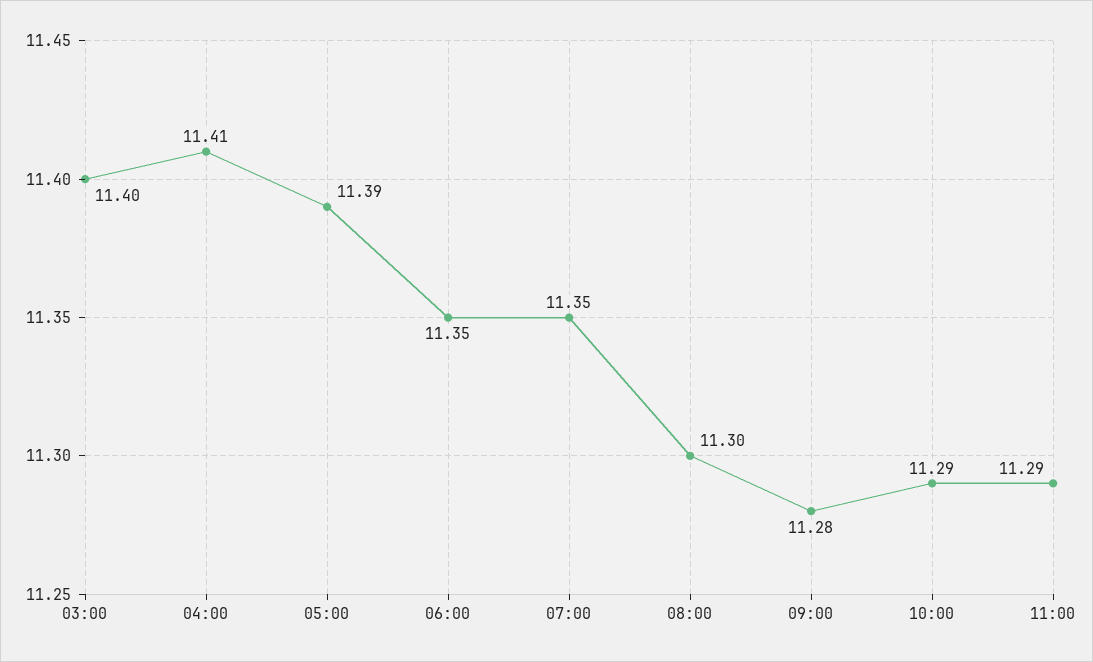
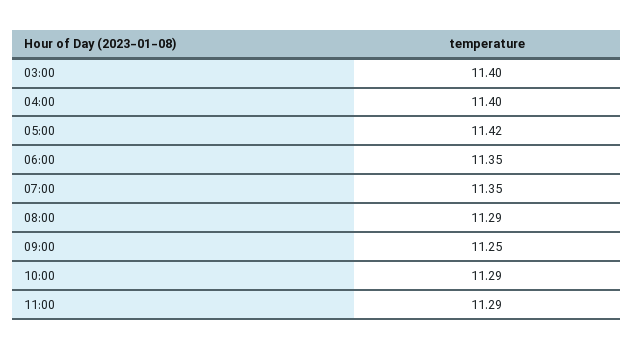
04:00: 11.41 -> 11.4
05:00: 11.39 -> 11.42
08:00: 11.3 -> 11.29
09:00: 11.28 -> 11.25

